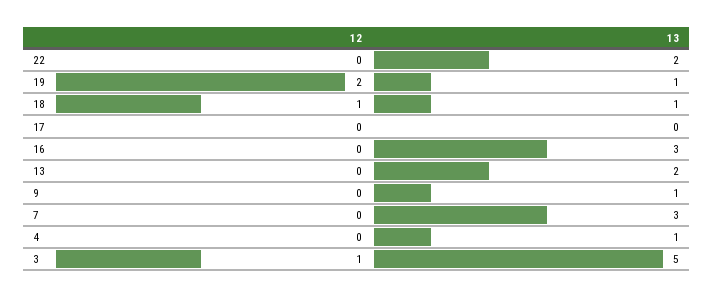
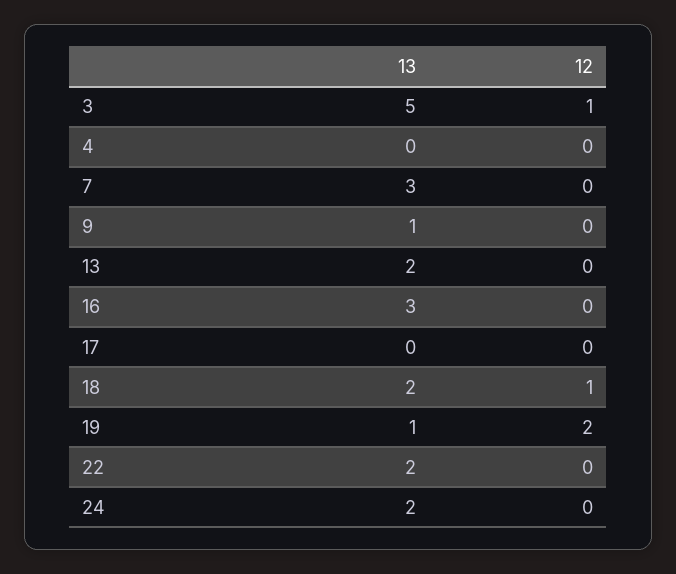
13, 18: 1 -> 2
13, 4: 1 -> 0
13, 24: none -> 2
12, 24: none -> 0

